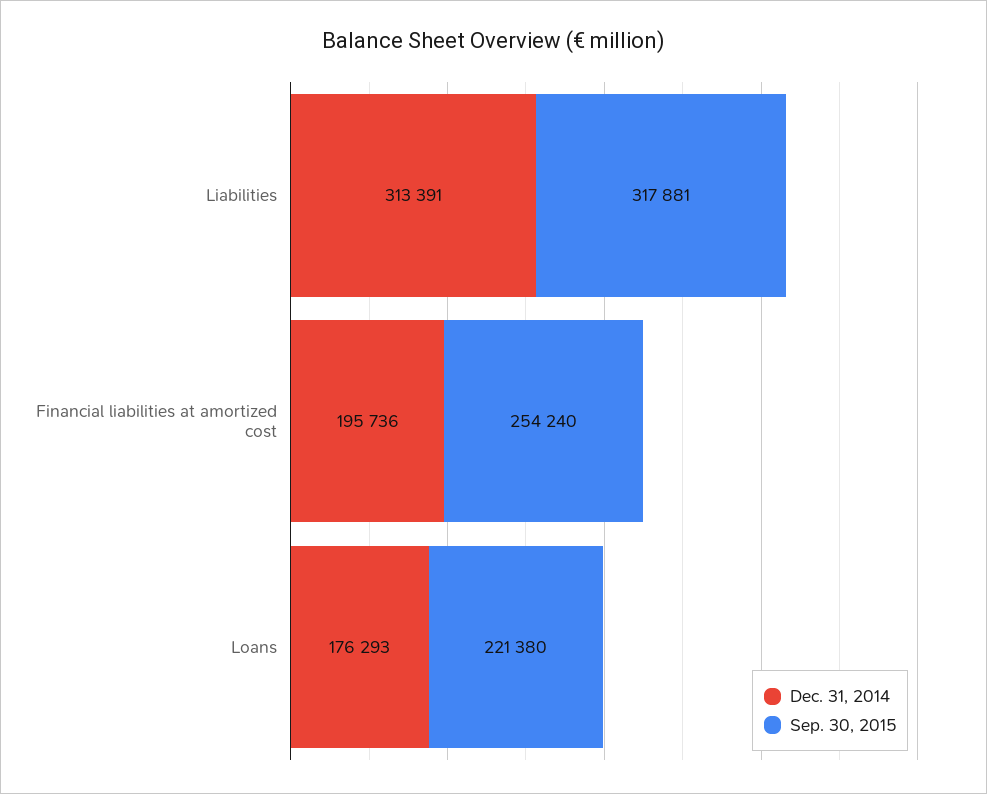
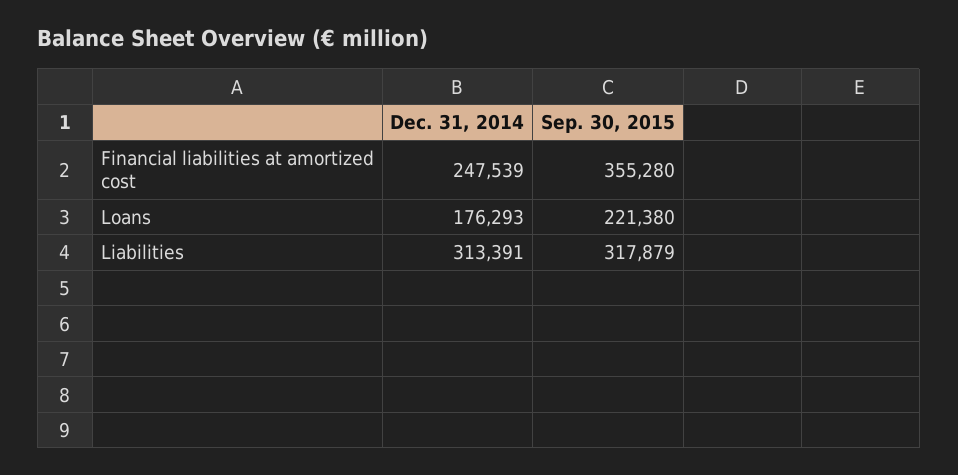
Sep. 30, 2015, Liabilities: 317881 -> 317879
Dec. 31, 2014, Financial liabilities at amortized cost: 195736 -> 247539
Sep. 30, 2015, Financial liabilities at amortized cost: 254240 -> 355280

